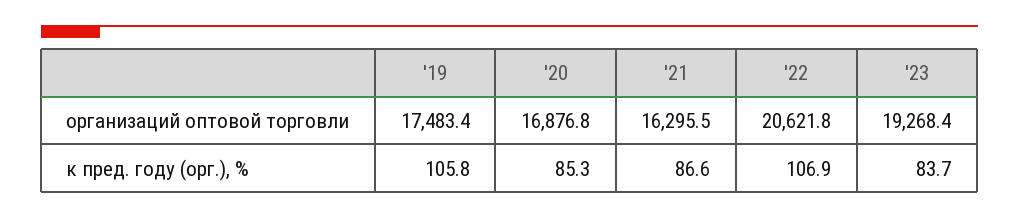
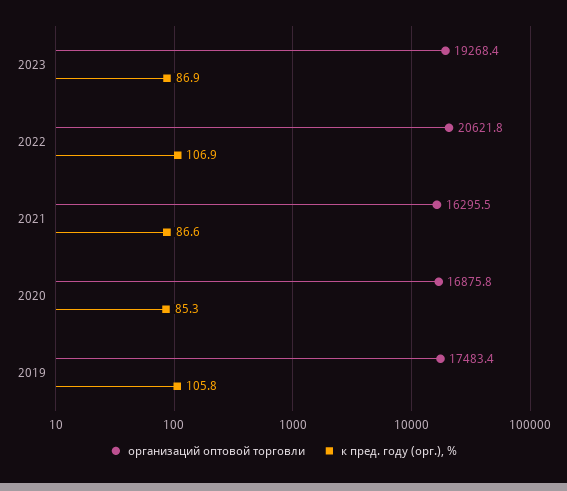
организаций оптовой торговли, '20: 16876.8 -> 16875.8
к пред. году (орг.), %, '23: 83.7 -> 86.9

